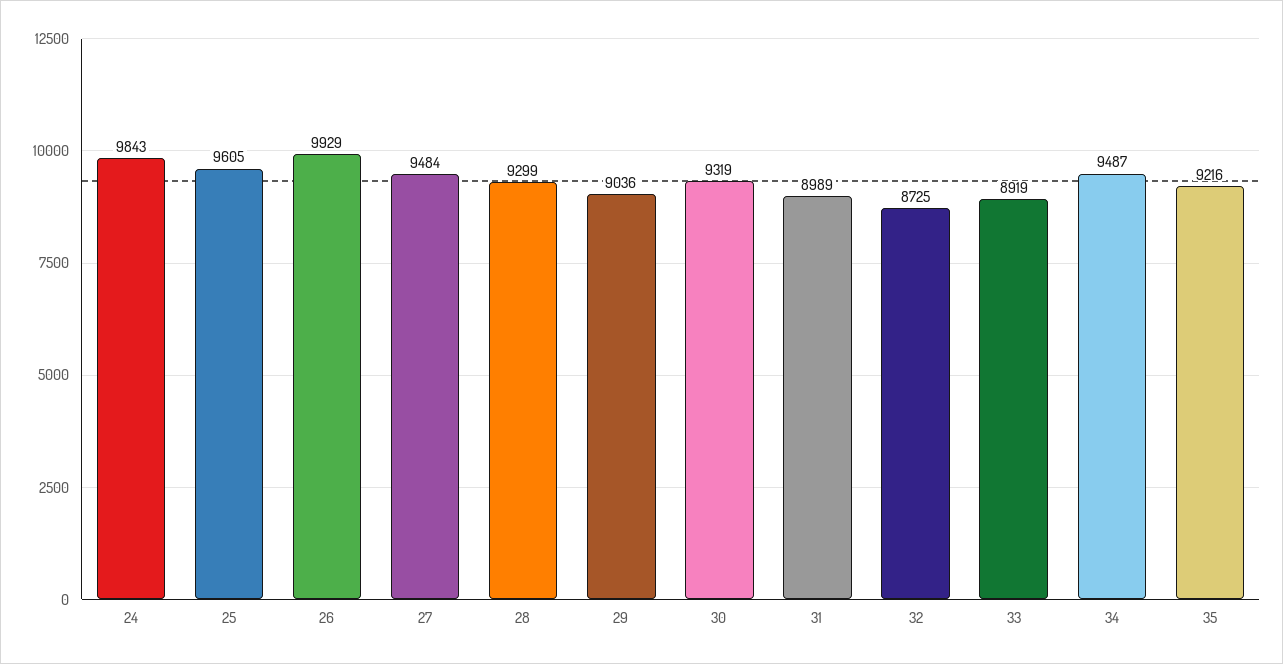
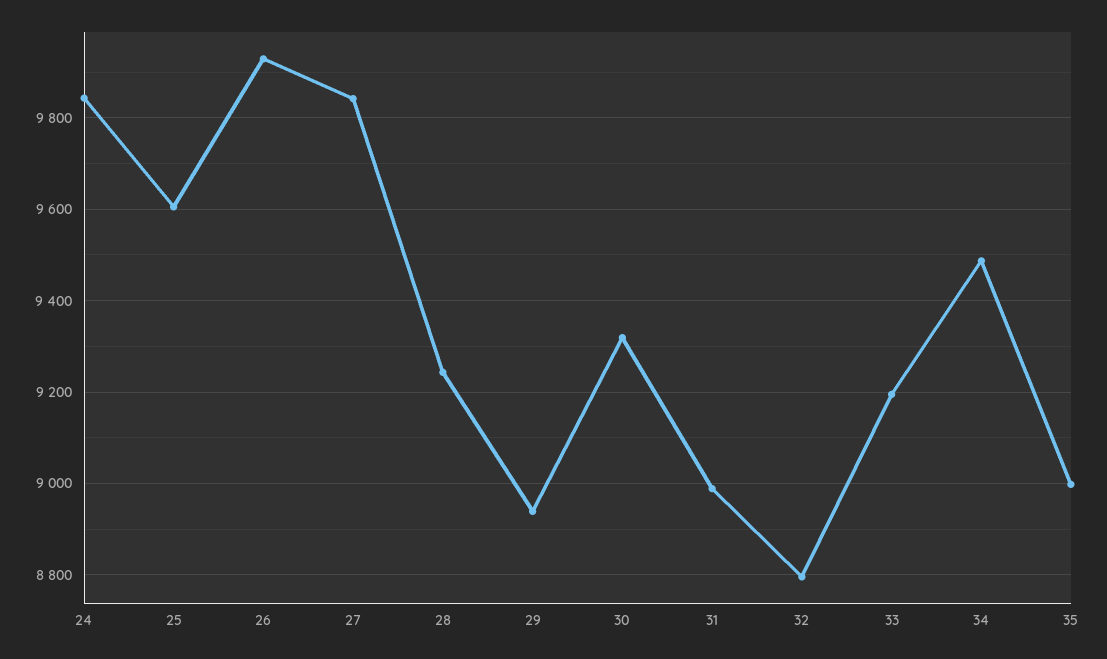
27: 9484 -> 9840
28: 9299 -> 9240
29: 9036 -> 8940
32: 8725 -> 8800
33: 8919 -> 9200
35: 9216 -> 9000

